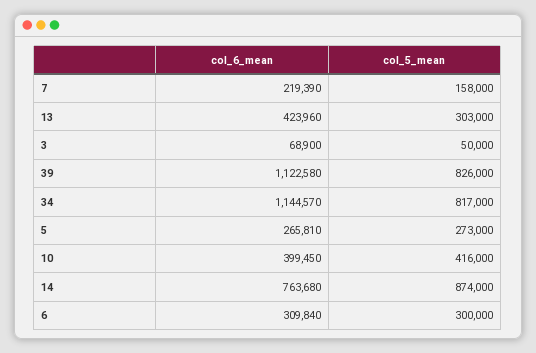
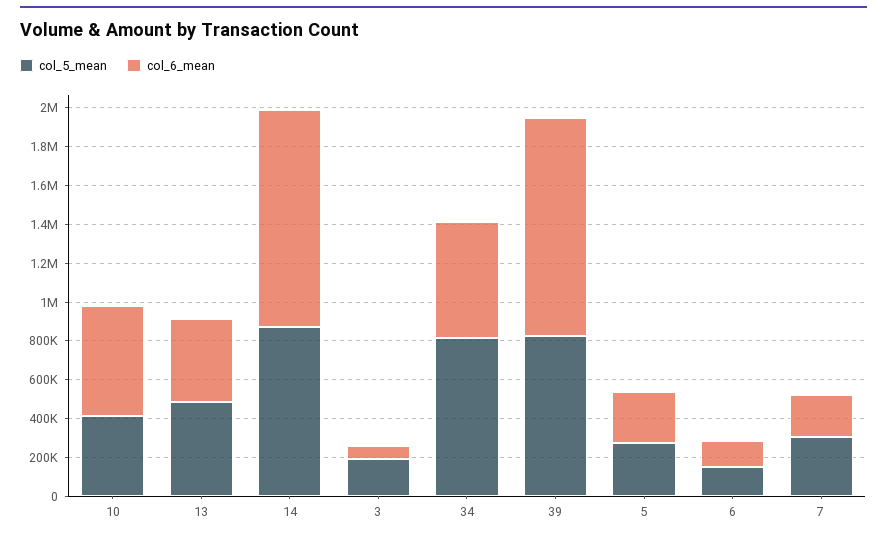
col_5_mean, 7: 158000 -> 300000
col_5_mean, 13: 303000 -> 500000
col_5_mean, 3: 50000 -> 200000
col_6_mean, 34: 1144570 -> 600000
col_6_mean, 10: 399450 -> 550000
col_6_mean, 14: 763680 -> 1100000
col_6_mean, 6: 309840 -> 150000
col_5_mean, 6: 300000 -> 150000

